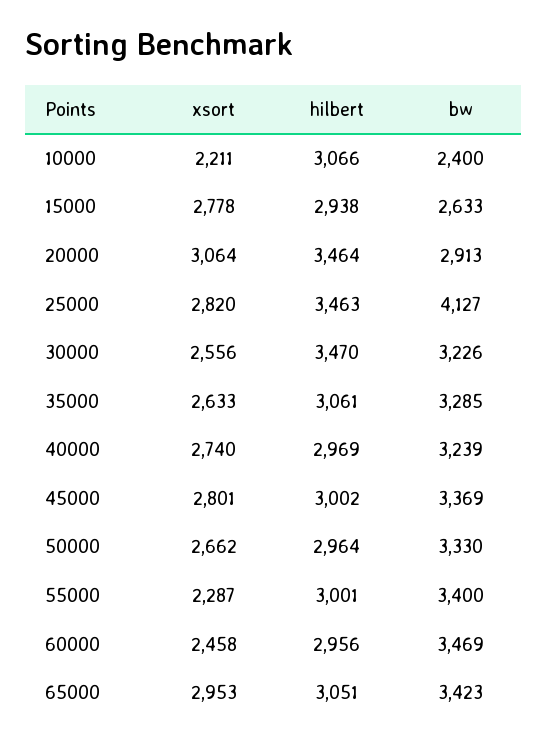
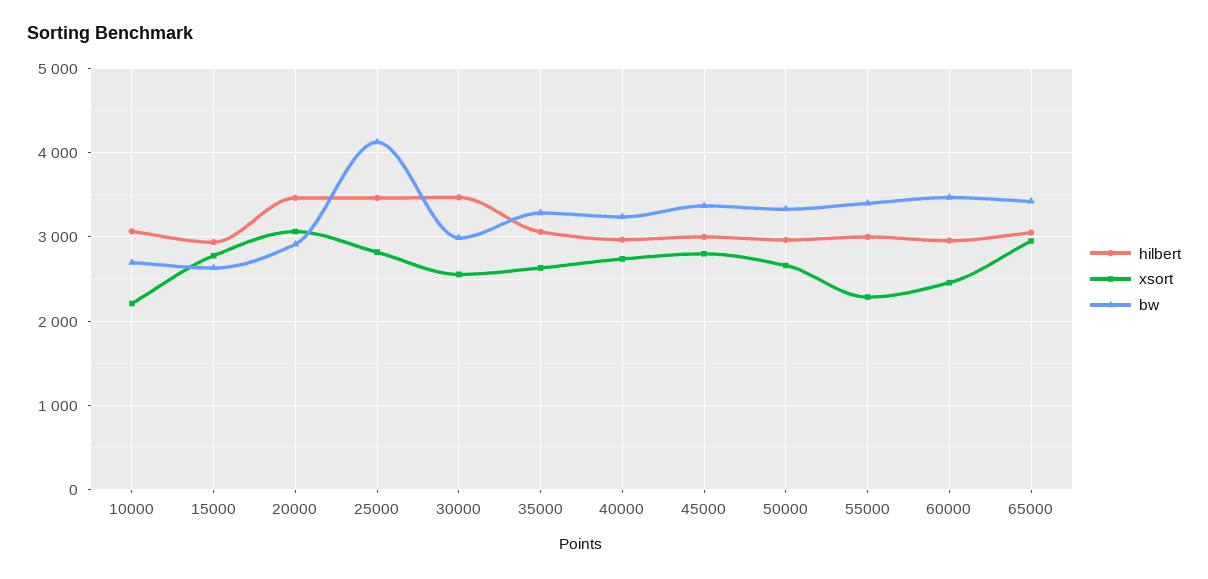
bw, 10000: 2400 -> 2700
bw, 30000: 3226 -> 3000

